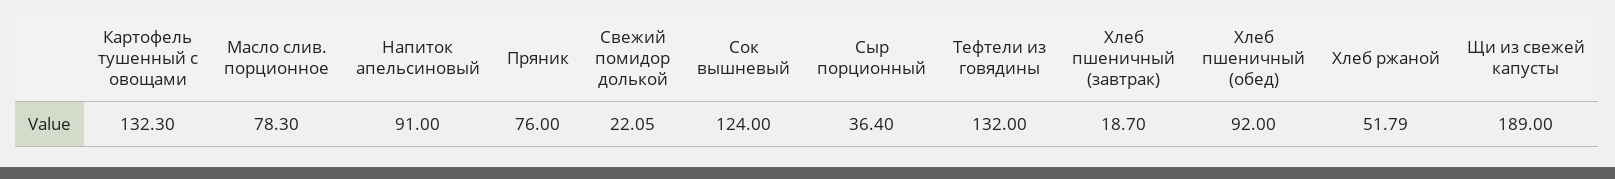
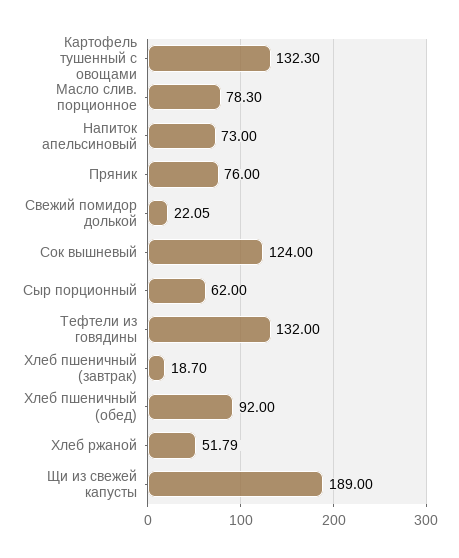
Напиток апельсиновый: 91 -> 73
Сыр порционный: 36.4 -> 62

